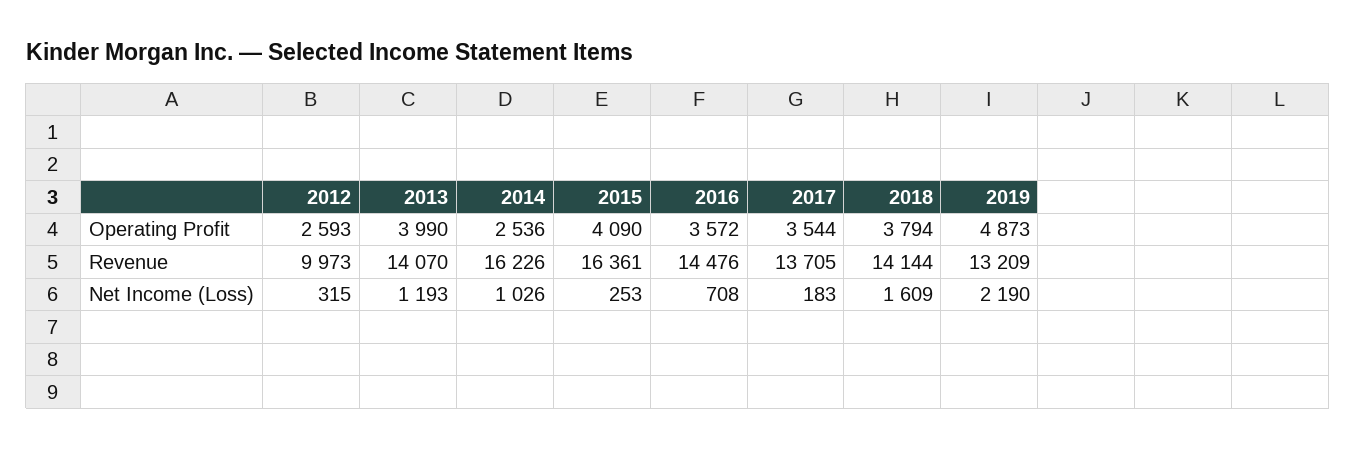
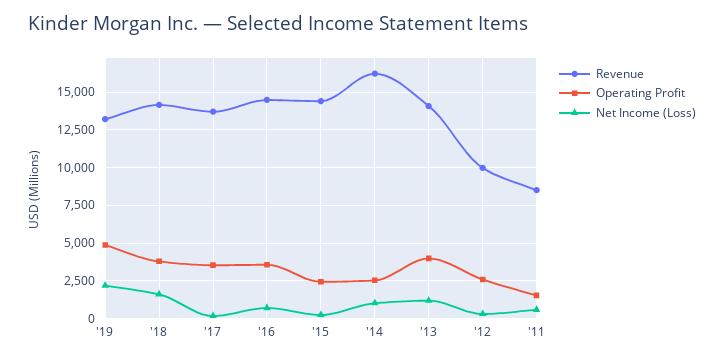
Operating Profit, 2015: 4090 -> 2500
Revenue, 2015: 16361 -> 14500
Revenue, '11: none -> 8500
Operating Profit, '11: none -> 1500
Net Income (Loss), '11: none -> 500

